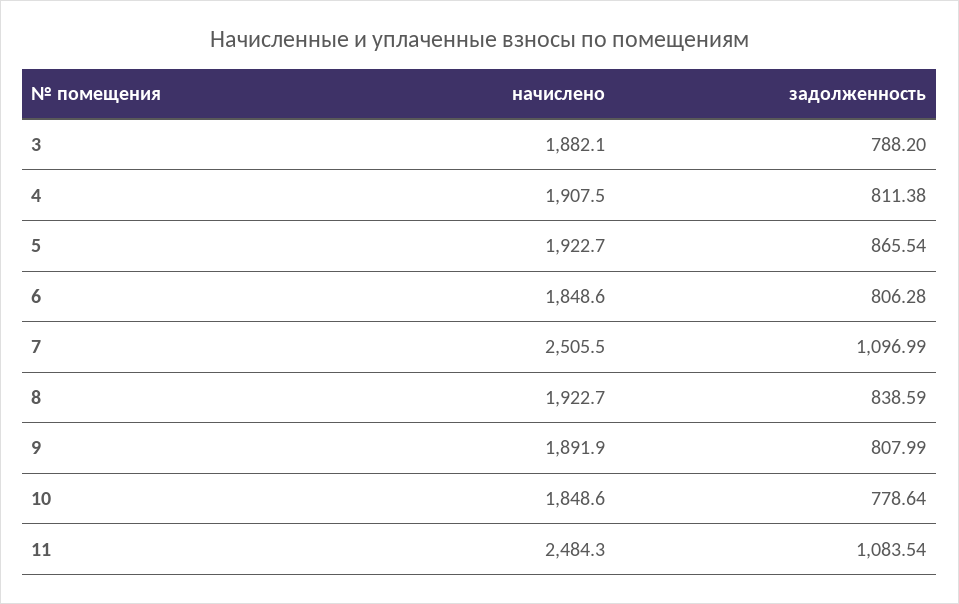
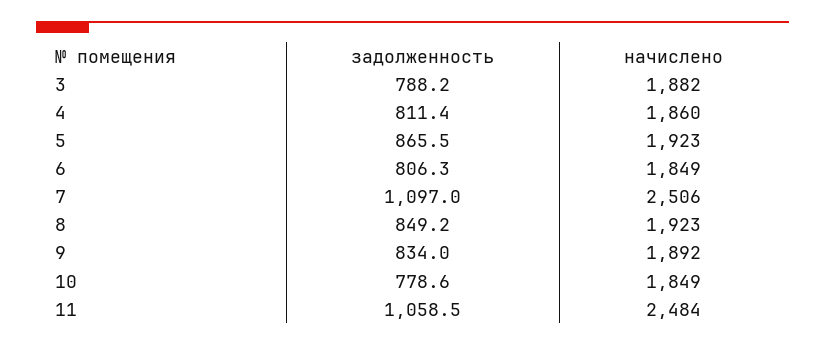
начислено, 4: 1907.5 -> 1860
задолженность, 8: 838.59 -> 849.2
задолженность, 9: 807.99 -> 834
задолженность, 11: 1083.54 -> 1058.5

